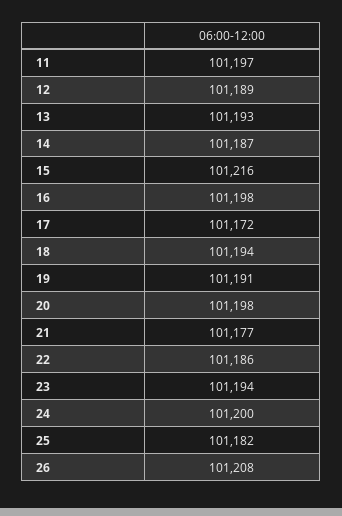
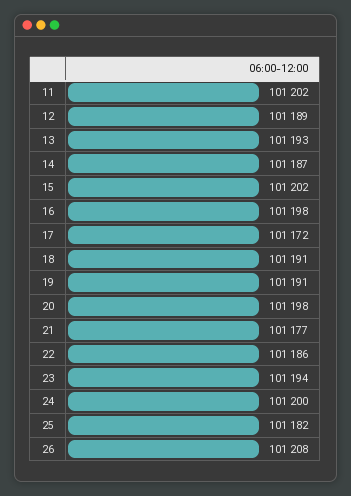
11: 101197 -> 101202
15: 101216 -> 101202
18: 101194 -> 101191

